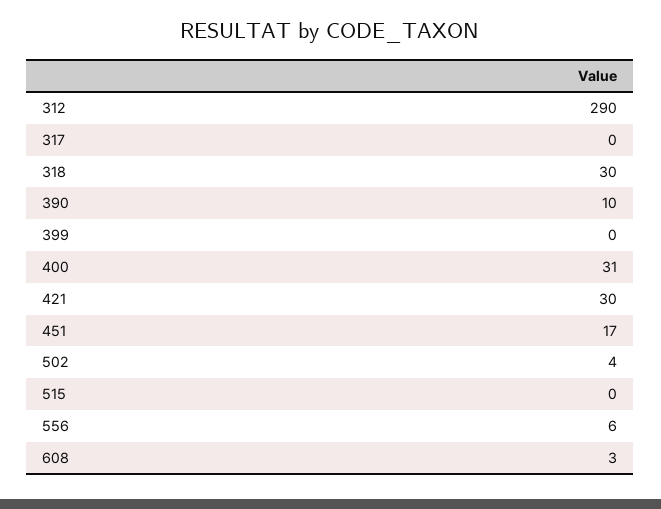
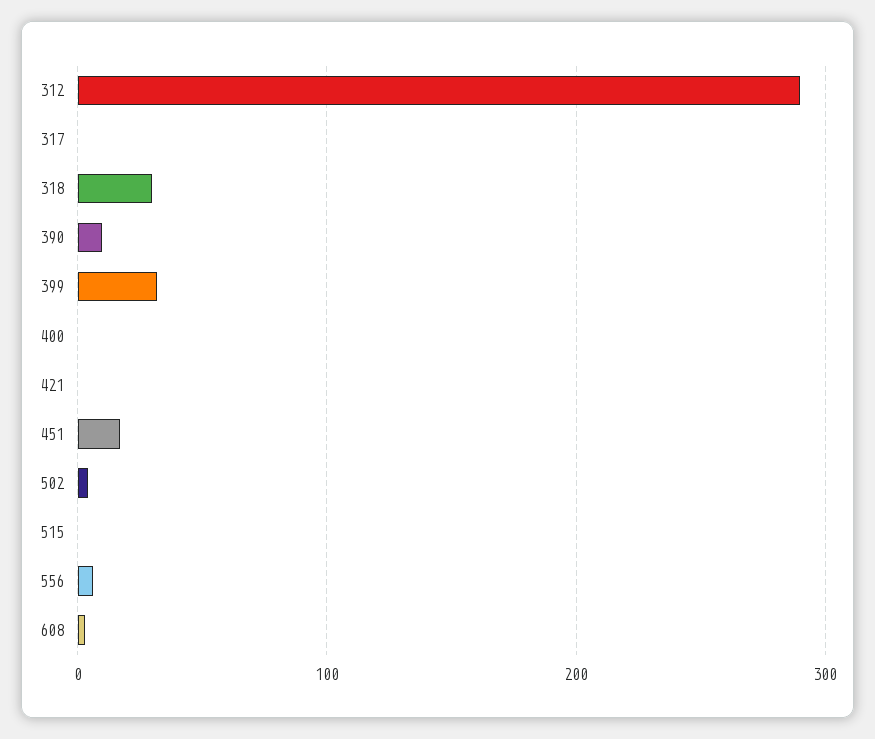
399: 0 -> 30
400: 31 -> 0
421: 30 -> 0

